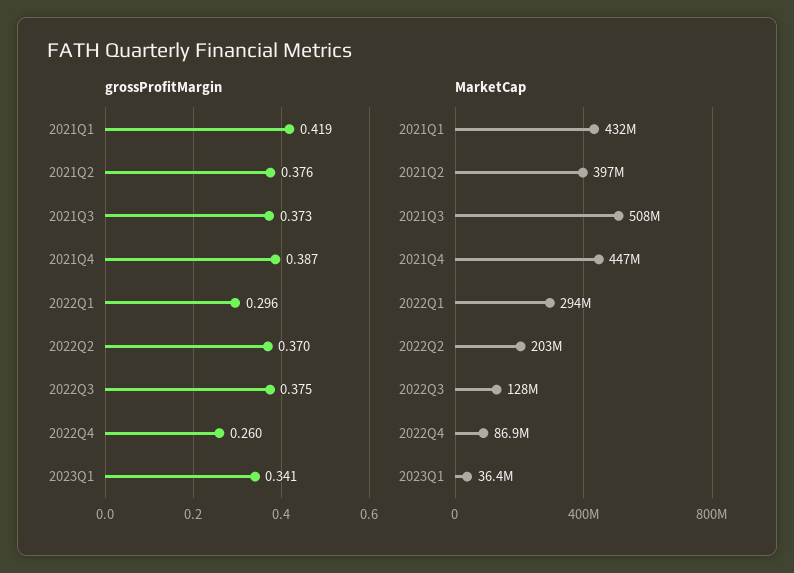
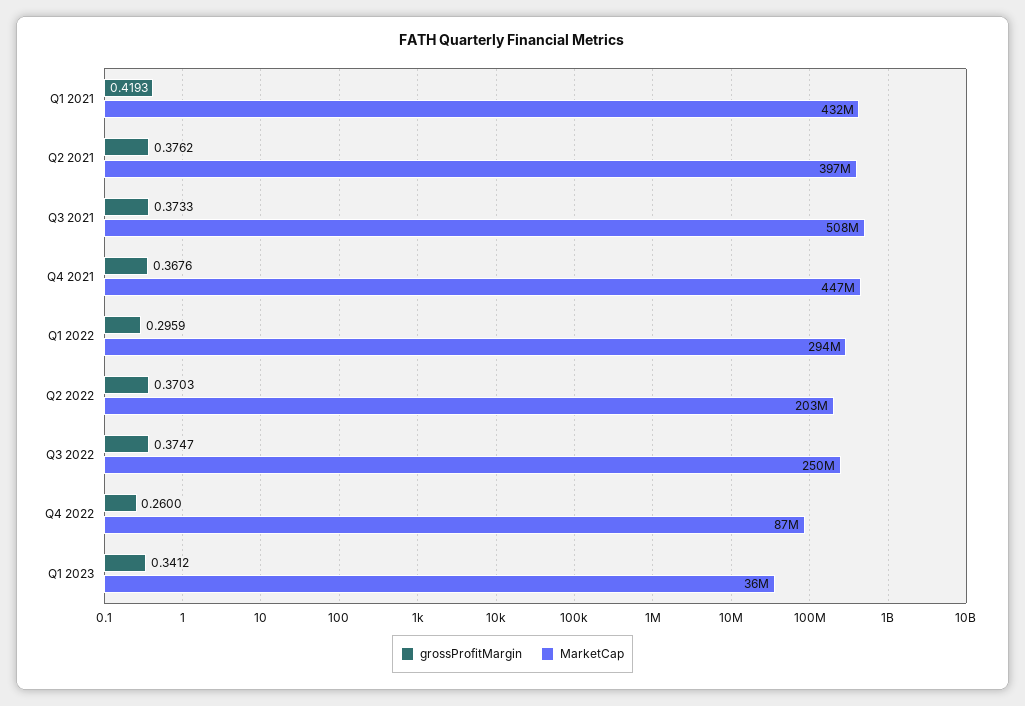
grossProfitMargin, 2021Q4: 0.387 -> 0.3676
MarketCap, 2022Q3: 128000000 -> 250000000

